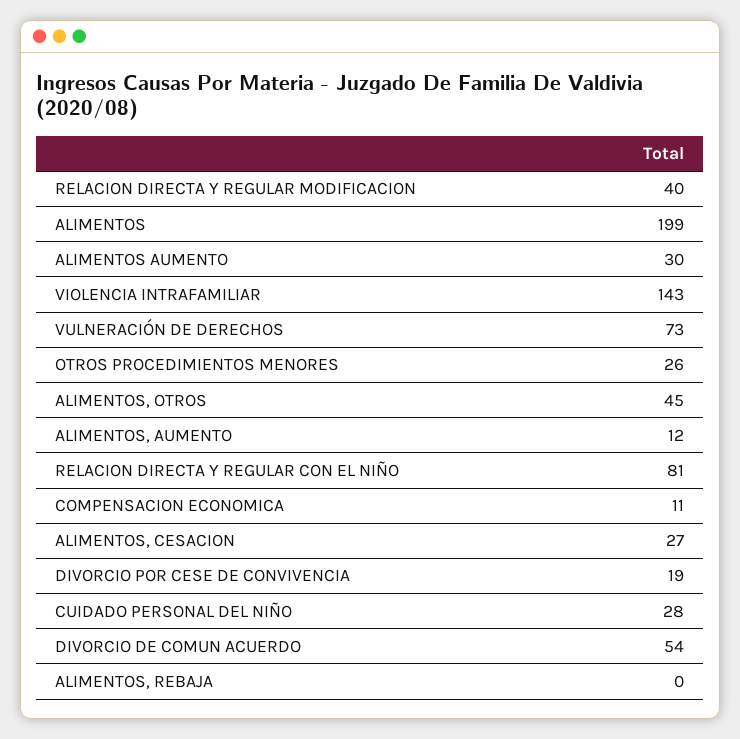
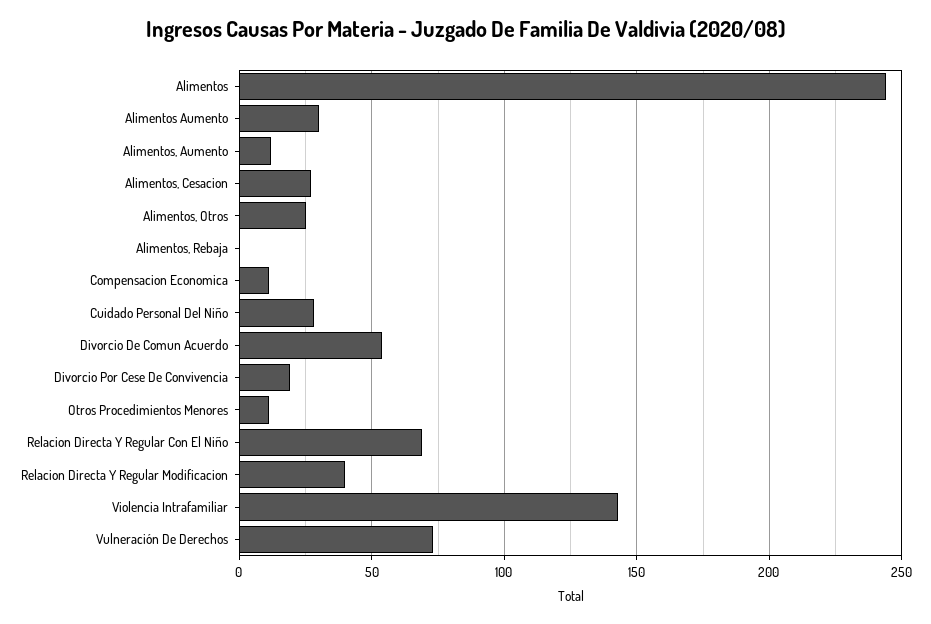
ALIMENTOS: 199 -> 245
OTROS PROCEDIMIENTOS MENORES: 26 -> 10
ALIMENTOS, OTROS: 45 -> 25
RELACION DIRECTA Y REGULAR CON EL NIÑO: 81 -> 70

